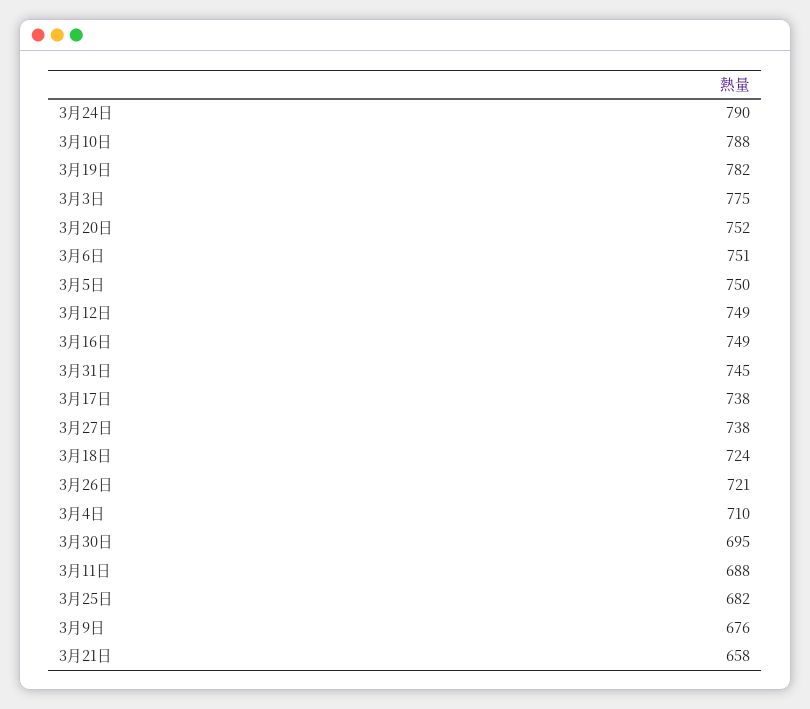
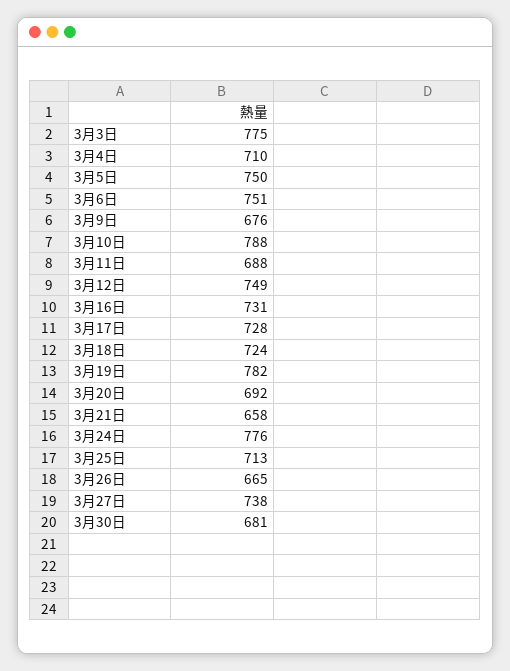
3月24日: 790 -> 776
3月20日: 752 -> 692
3月16日: 749 -> 731
3月31日: 745 -> none
3月17日: 738 -> 728
3月26日: 721 -> 665
3月30日: 695 -> 681
3月25日: 682 -> 713

